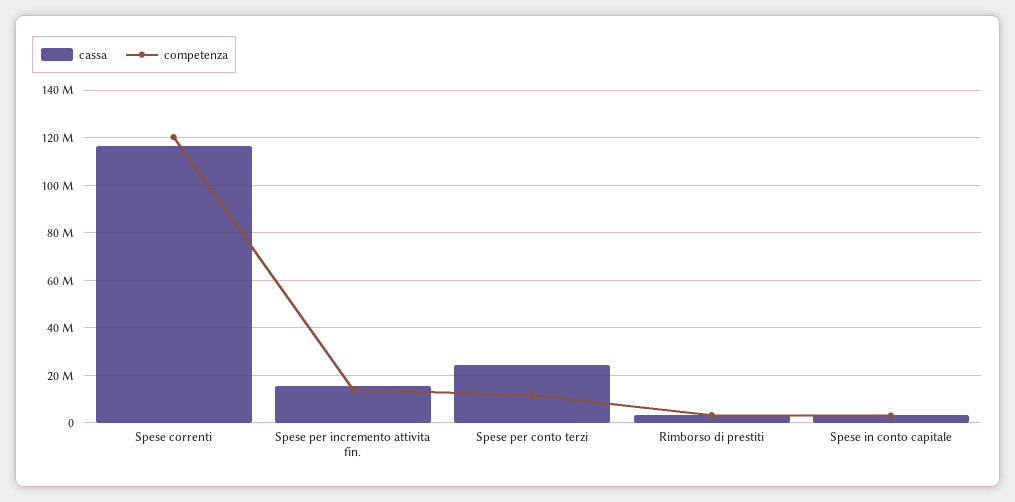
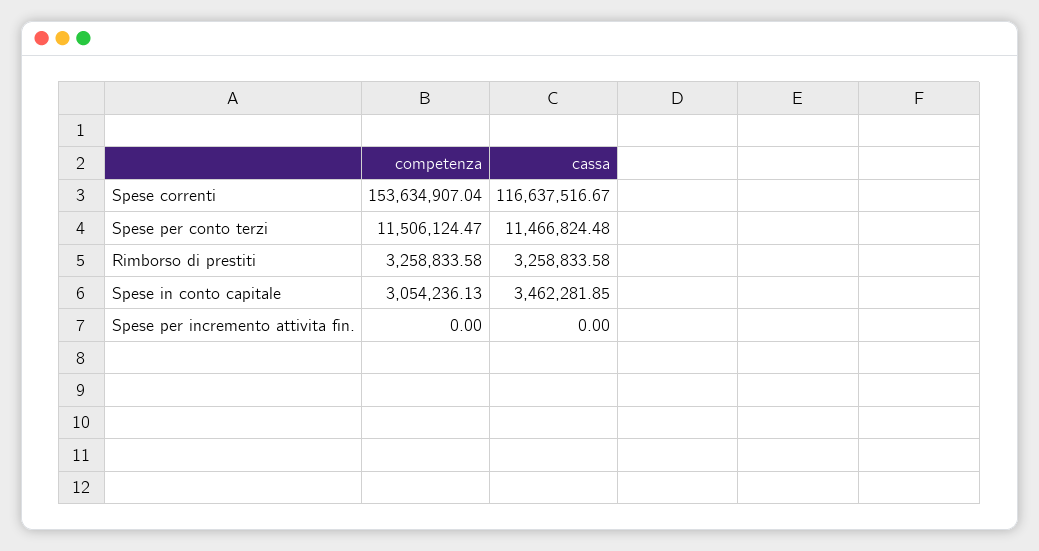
competenza, Spese correnti: 120000000 -> 153634907.04
cassa, Spese per incremento attivita fin.: 15000000 -> 0
competenza, Spese per incremento attivita fin.: 15000000 -> 0
cassa, Spese per conto terzi: 25000000 -> 11466824.48

